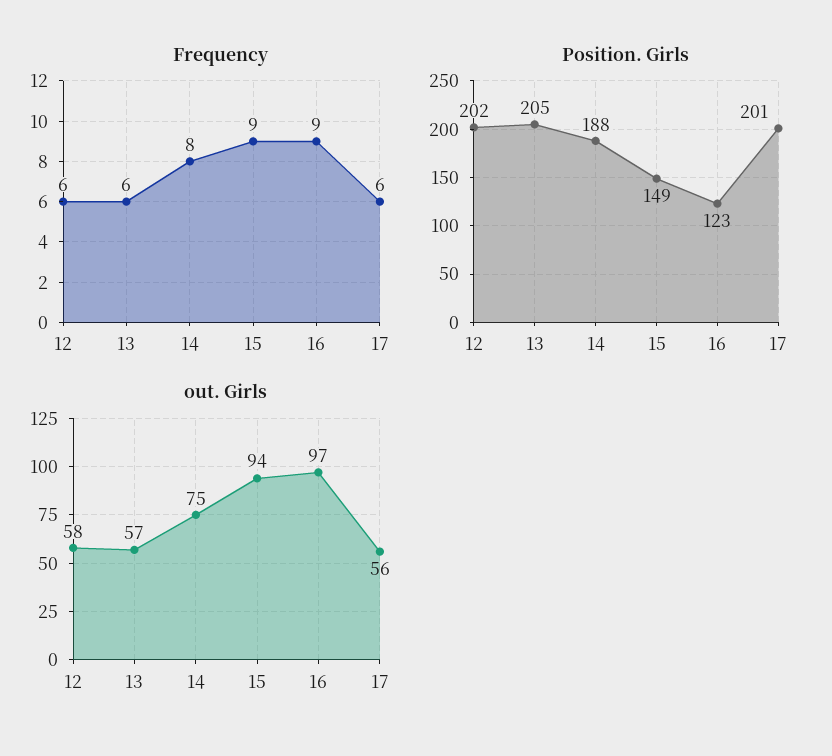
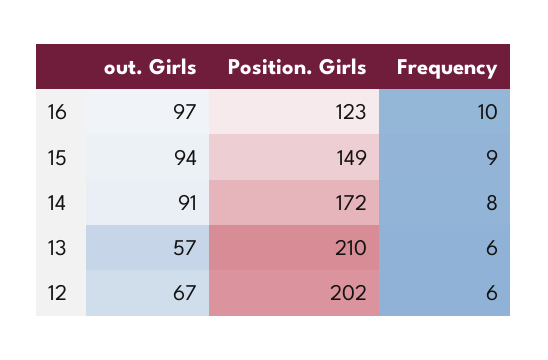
Frequency, 16: 9 -> 10
Frequency, 17: 6 -> none
Position. Girls, 13: 205 -> 210
Position. Girls, 14: 188 -> 172
Position. Girls, 17: 201 -> none
out. Girls, 12: 58 -> 67
out. Girls, 14: 75 -> 91
out. Girls, 17: 56 -> none

